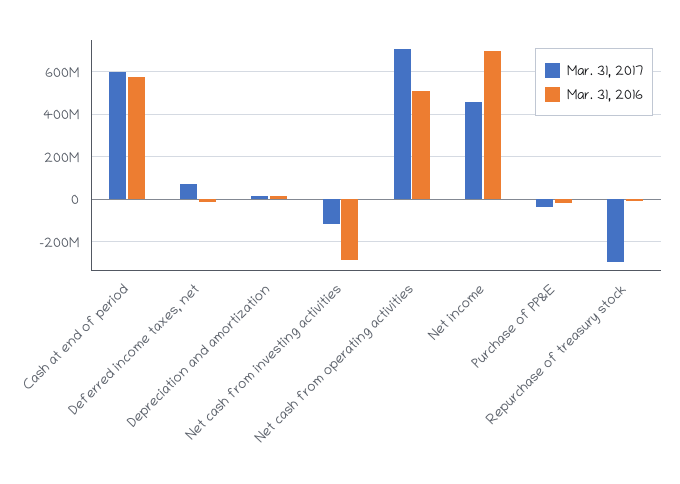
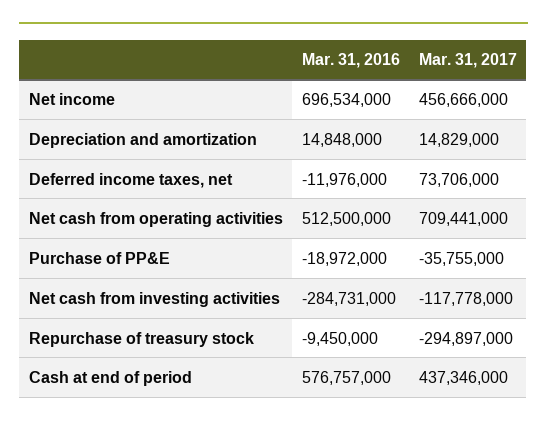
Mar. 31, 2017, Cash at end of period: 600000000 -> 437346000

